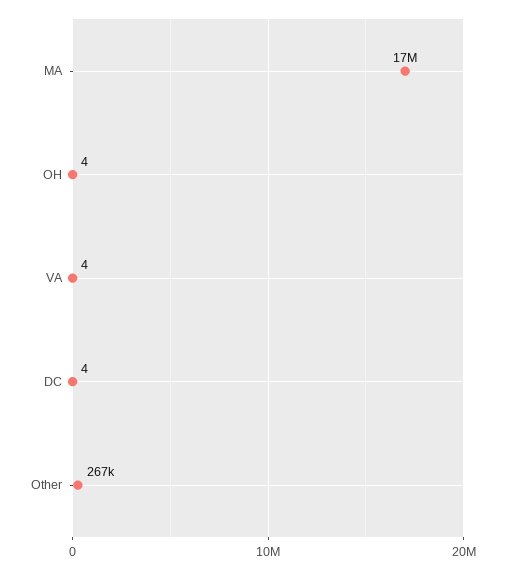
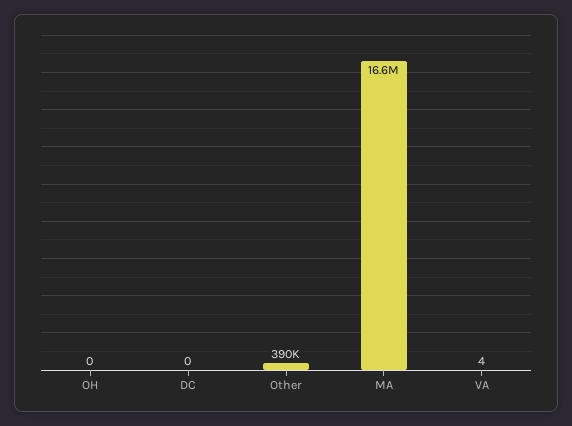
OH: 4 -> 0
DC: 4 -> 0
Other: 267000 -> 390000

